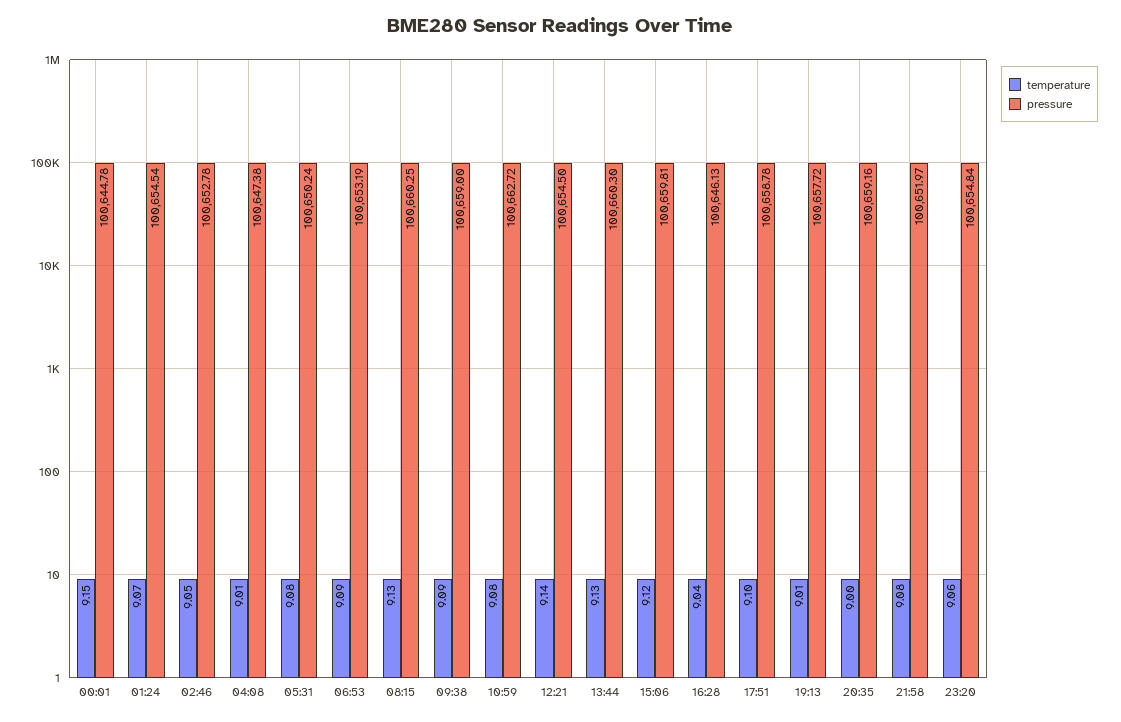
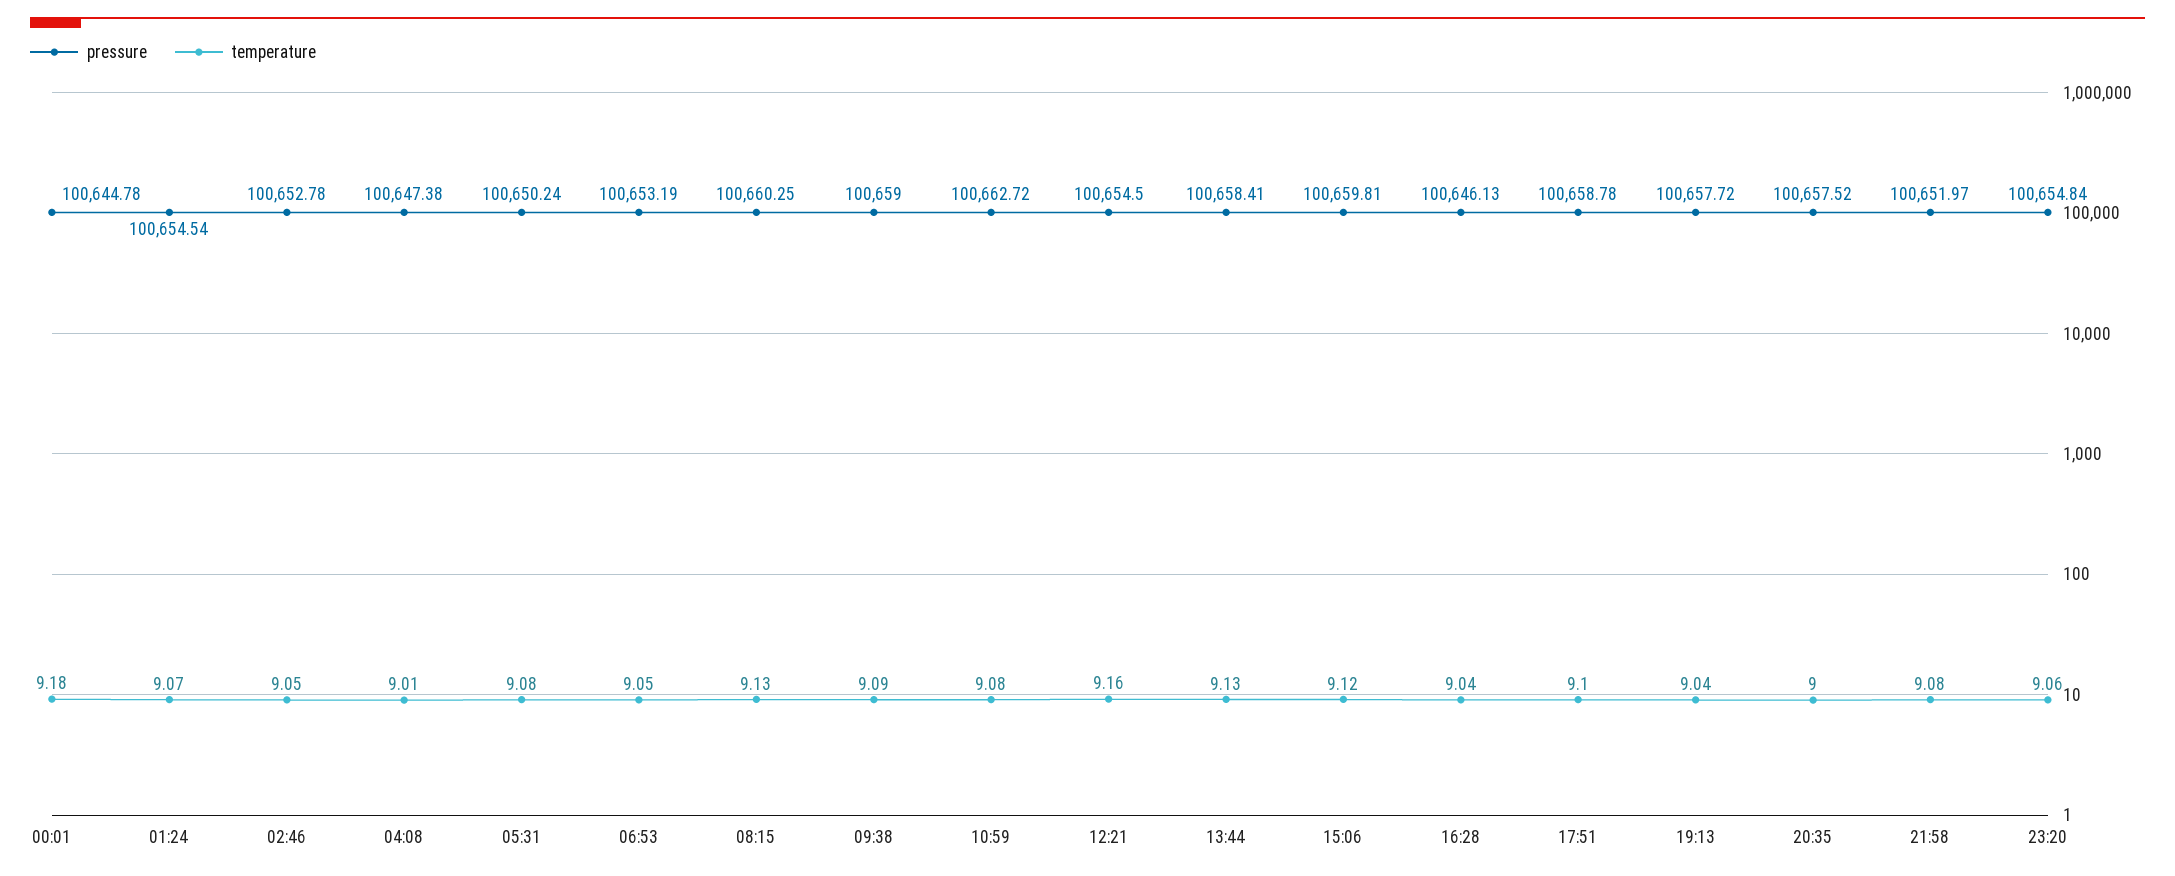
temperature, 00:01: 9.15 -> 9.18
temperature, 06:53: 9.09 -> 9.05
temperature, 12:21: 9.14 -> 9.16
pressure, 13:44: 100660.3 -> 100658.41
temperature, 19:13: 9.01 -> 9.04
pressure, 20:35: 100659.16 -> 100657.52

